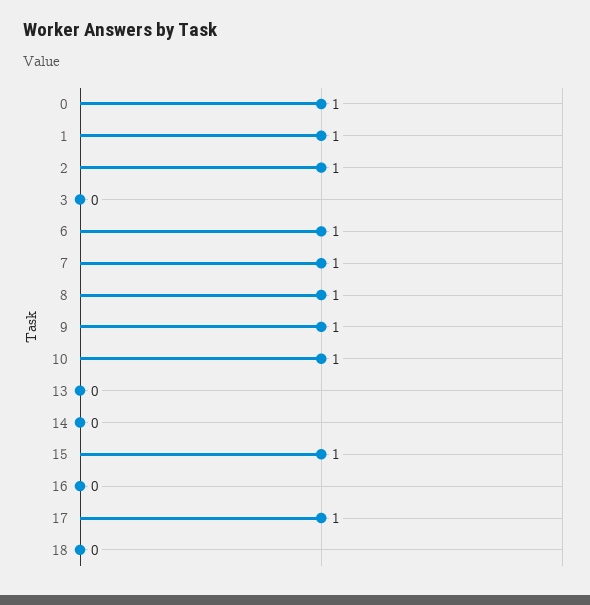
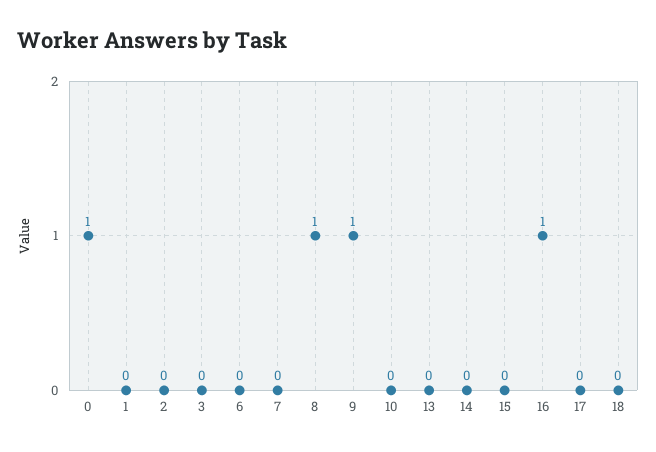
1: 1 -> 0
2: 1 -> 0
6: 1 -> 0
7: 1 -> 0
10: 1 -> 0
15: 1 -> 0
16: 0 -> 1
17: 1 -> 0

